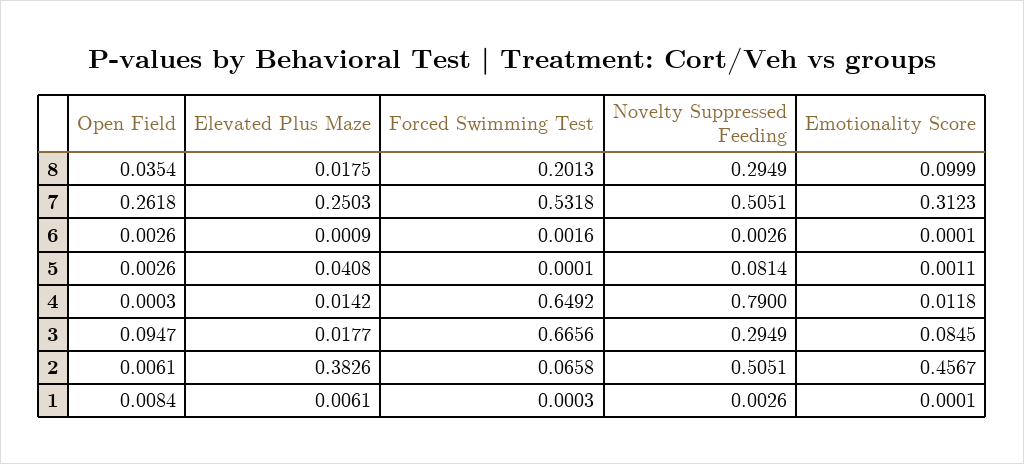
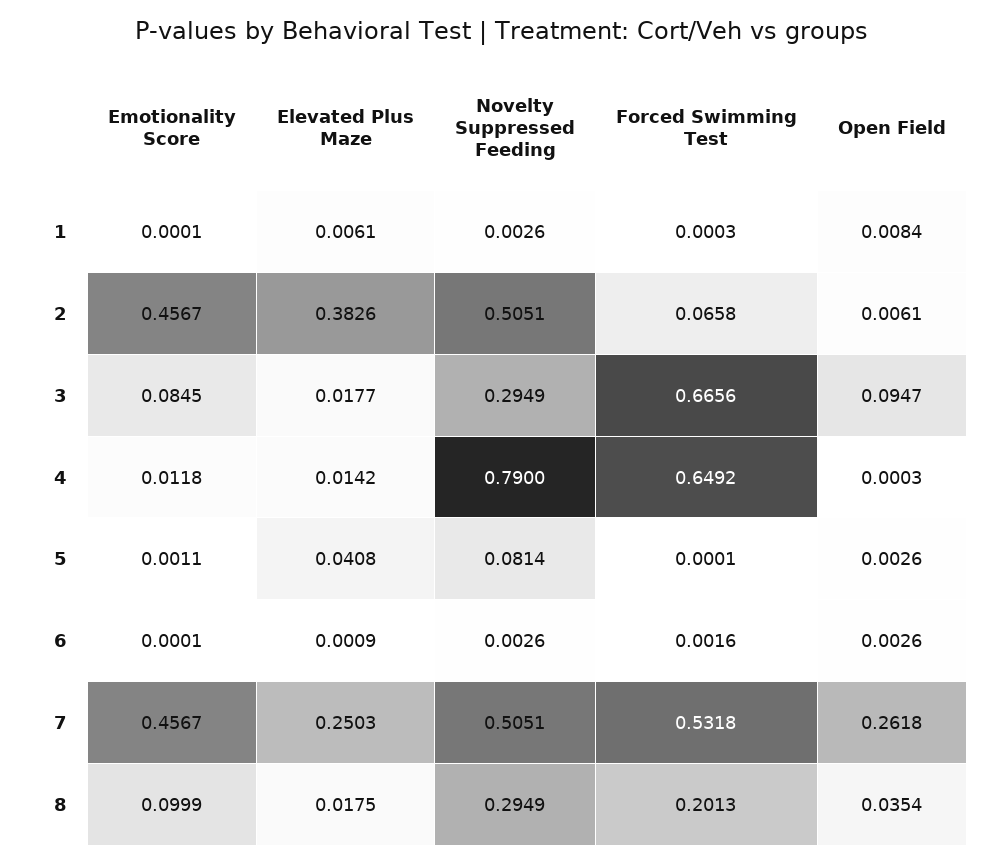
Emotionality Score, 7: 0.3123 -> 0.4567

